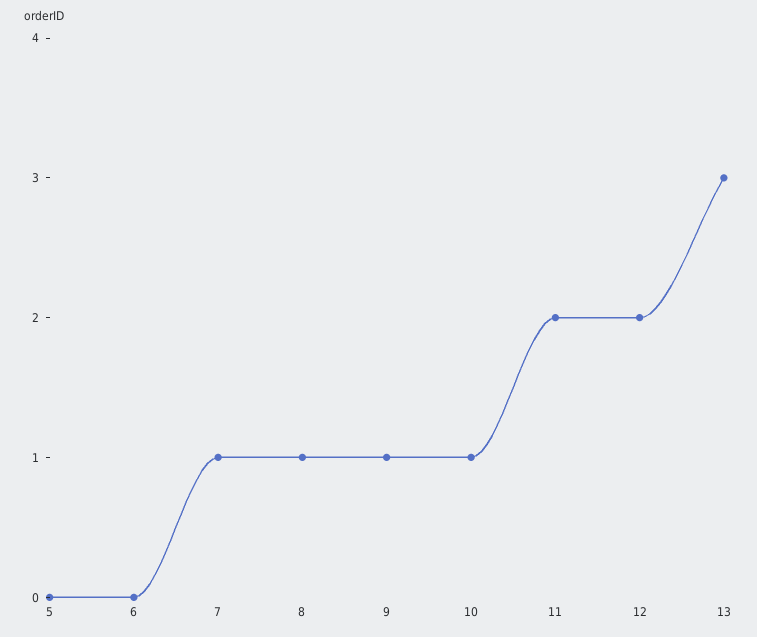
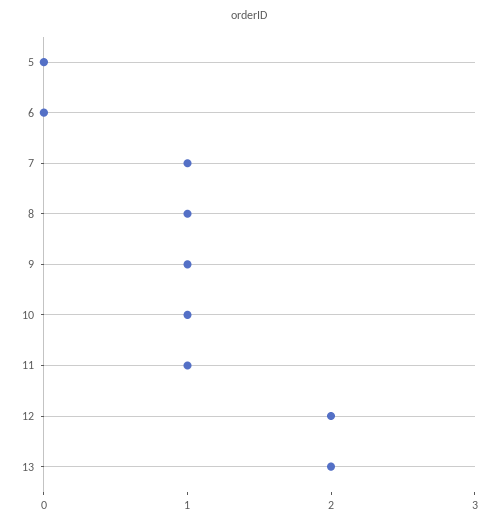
11: 2 -> 1
13: 3 -> 2

